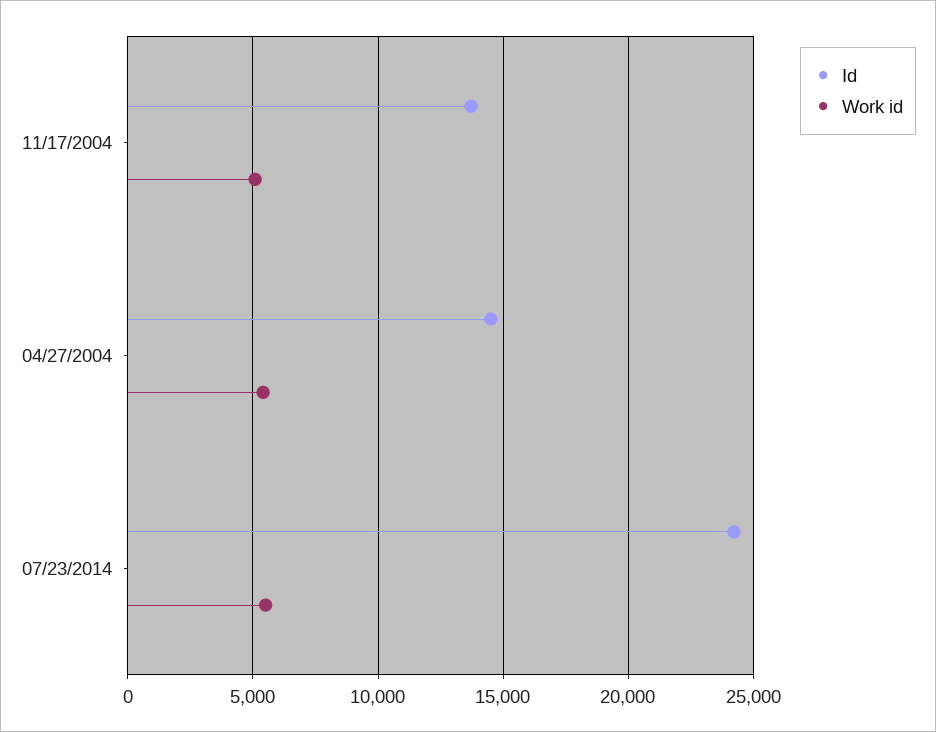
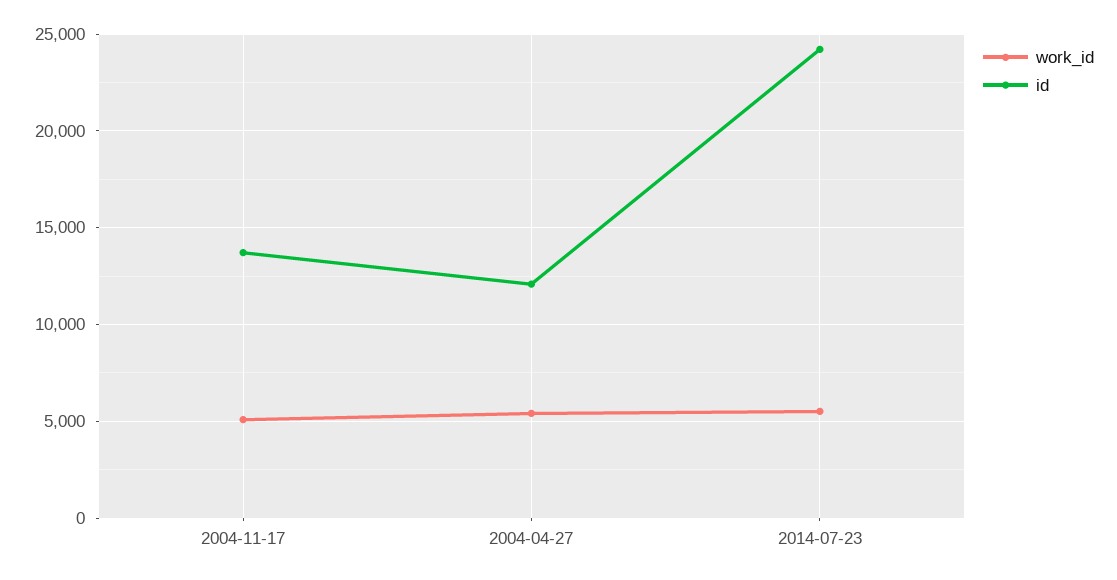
Id, 04/27/2004: 14500 -> 12000

